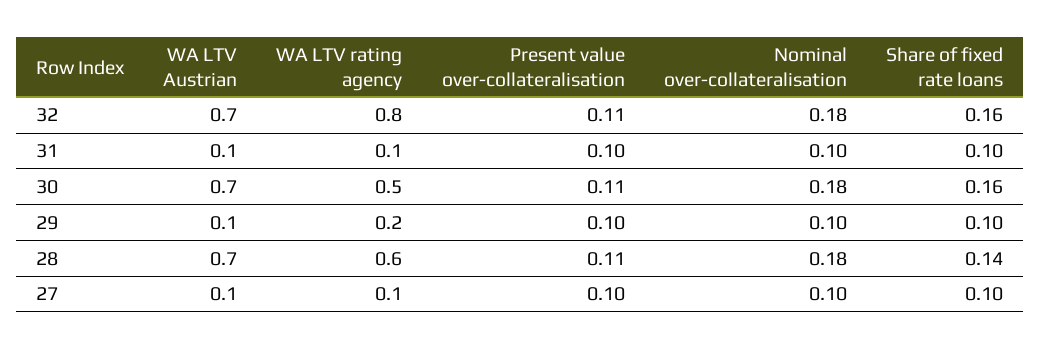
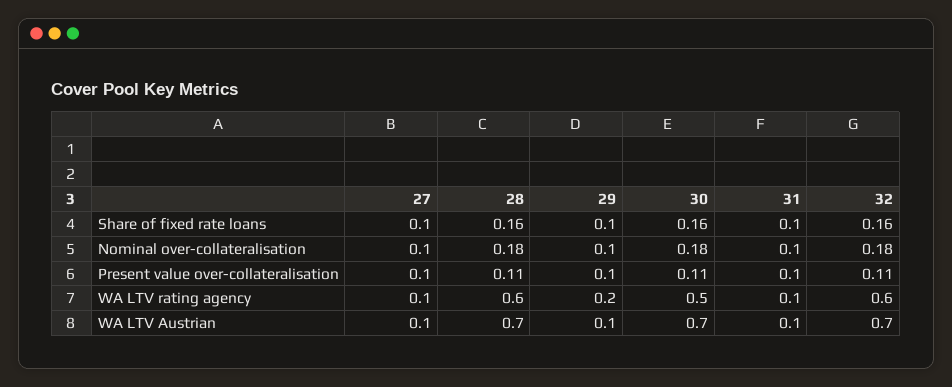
WA LTV rating agency, 32: 0.8 -> 0.6
Share of fixed rate loans, 28: 0.14 -> 0.16

